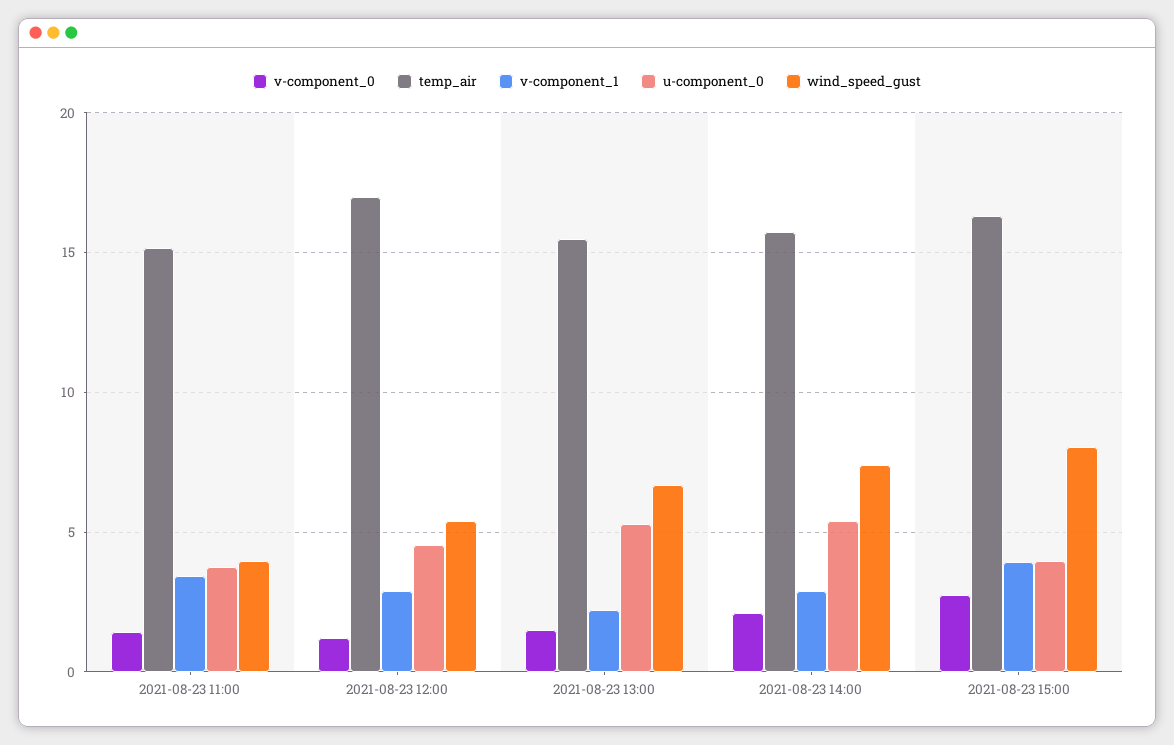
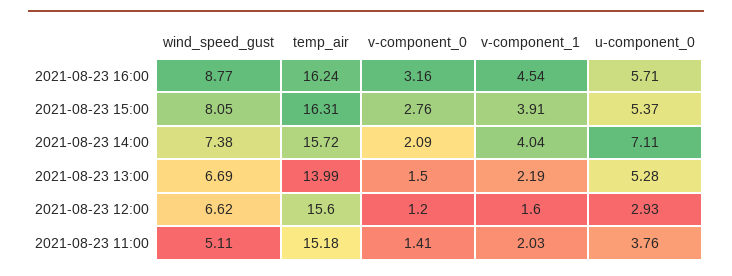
v-component_1, 2021-08-23 11:00: 3.5 -> 2.03
wind_speed_gust, 2021-08-23 11:00: 4 -> 5.11
temp_air, 2021-08-23 12:00: 17 -> 15.6
v-component_1, 2021-08-23 12:00: 3 -> 1.6
u-component_0, 2021-08-23 12:00: 4.5 -> 2.93
wind_speed_gust, 2021-08-23 12:00: 5.5 -> 6.62
temp_air, 2021-08-23 13:00: 15.5 -> 13.99
v-component_1, 2021-08-23 14:00: 3 -> 4.04
u-component_0, 2021-08-23 14:00: 5.5 -> 7.11
u-component_0, 2021-08-23 15:00: 4 -> 5.37
wind_speed_gust, 2021-08-23 16:00: none -> 8.77
temp_air, 2021-08-23 16:00: none -> 16.24
v-component_0, 2021-08-23 16:00: none -> 3.16
v-component_1, 2021-08-23 16:00: none -> 4.54
u-component_0, 2021-08-23 16:00: none -> 5.71

